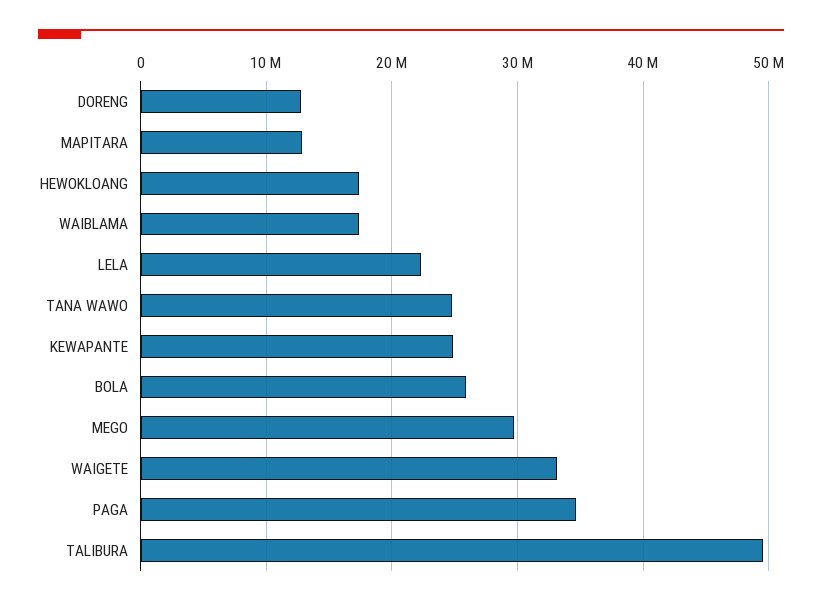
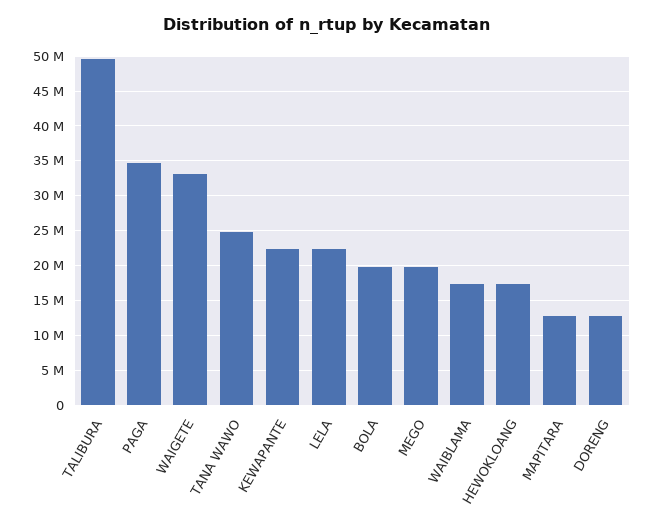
KEWAPANTE: 25000000 -> 22000000
BOLA: 26000000 -> 20000000
MEGO: 30000000 -> 20000000

